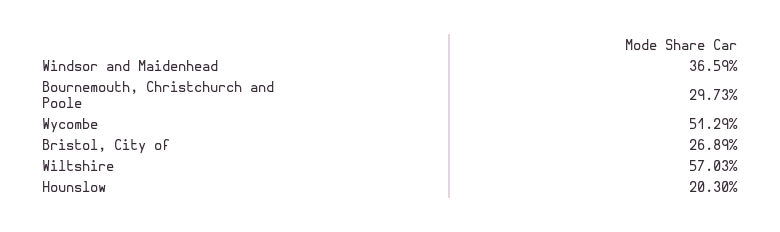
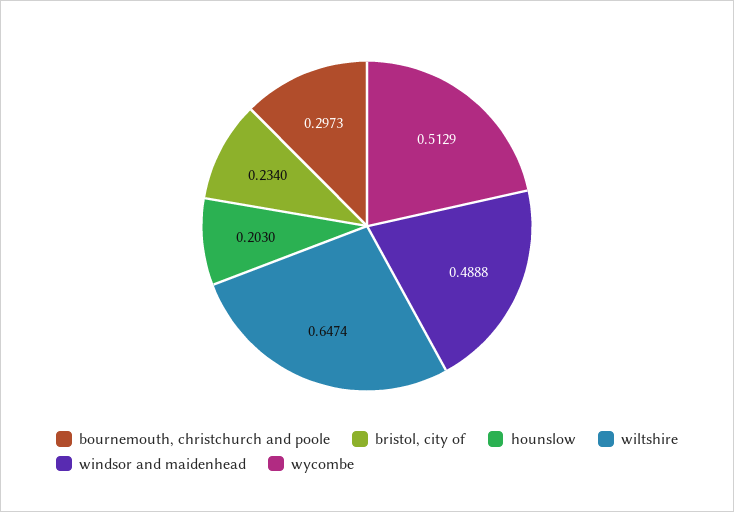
Windsor and Maidenhead: 0.3659 -> 0.4888
Bristol, City of: 0.2689 -> 0.234
Wiltshire: 0.5703 -> 0.6474

